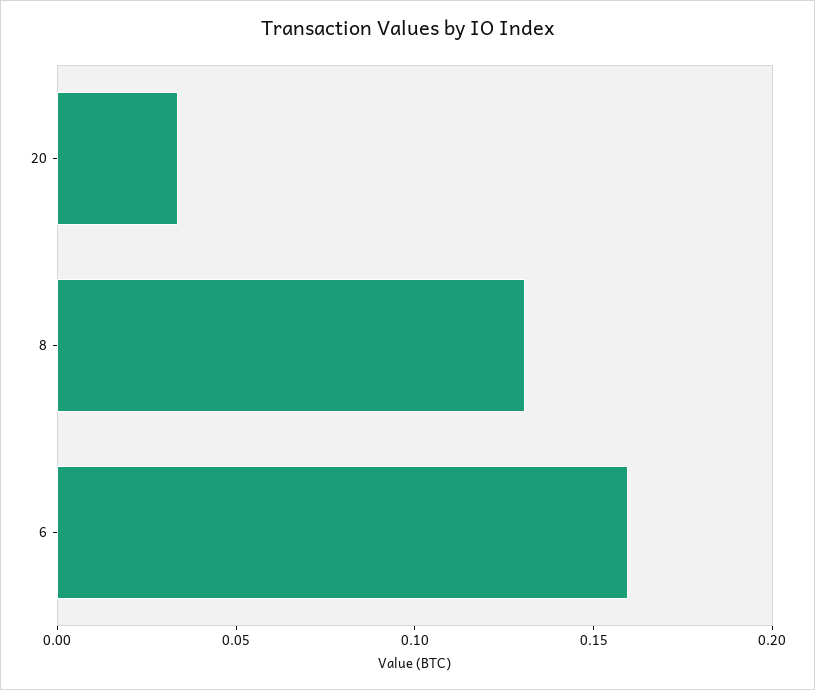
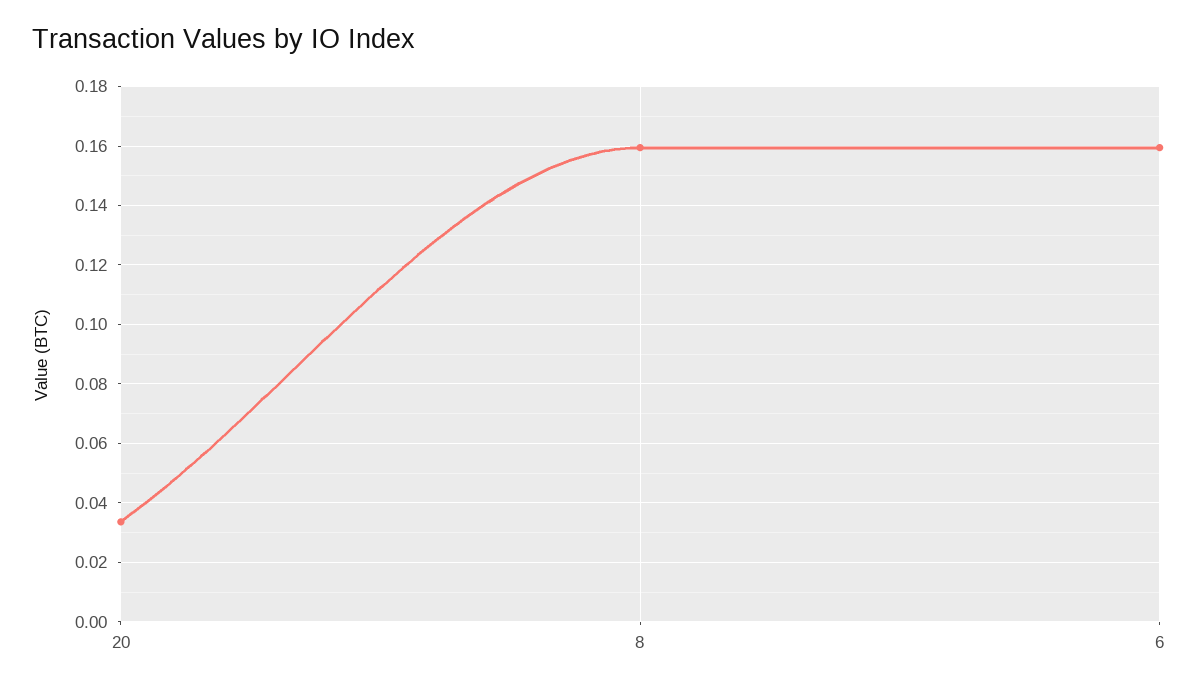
8: 0.13 -> 0.16

